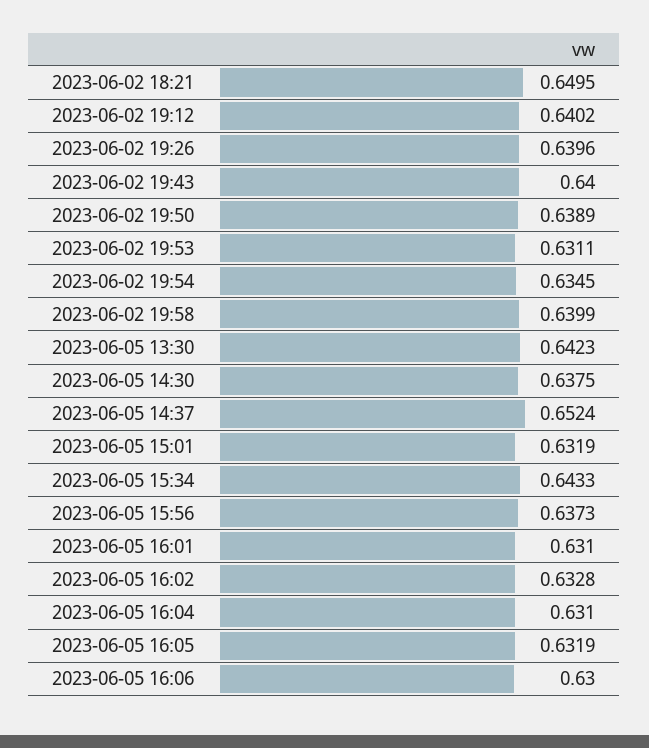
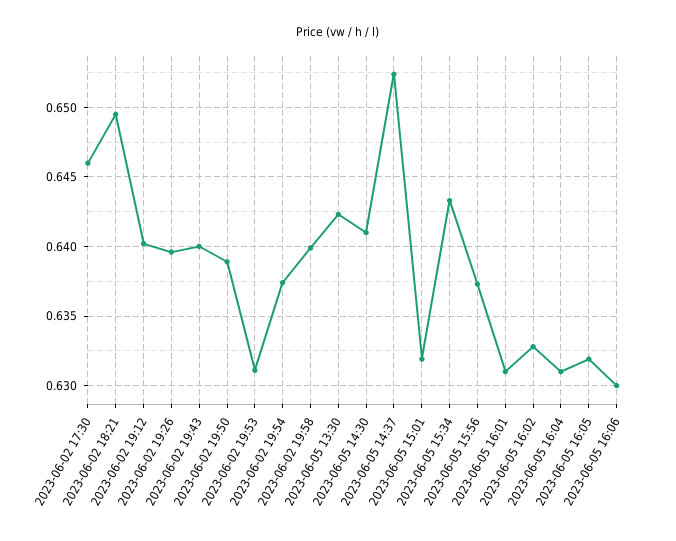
2023-06-02 19:54: 0.6345 -> 0.6375
2023-06-05 14:30: 0.6375 -> 0.641
2023-06-02 17:30: none -> 0.646

